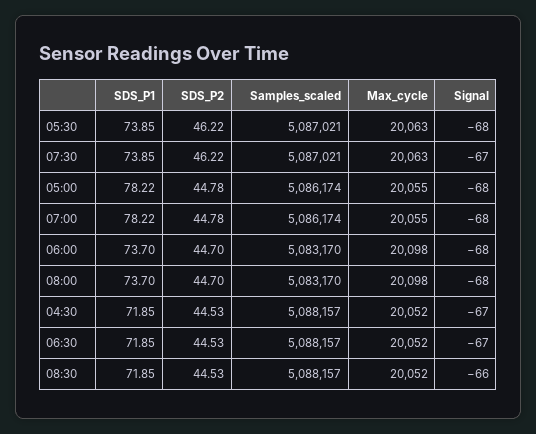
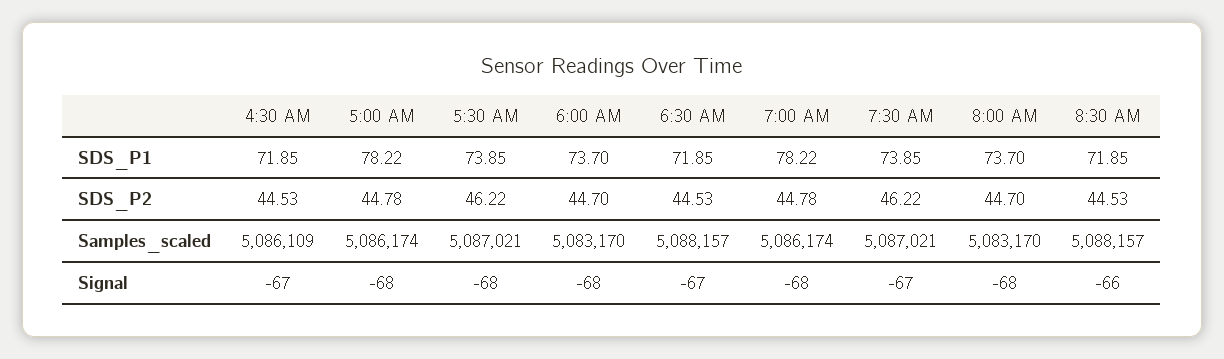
Max_cycle, 05:30: 20063 -> none
Max_cycle, 07:30: 20063 -> none
Max_cycle, 05:00: 20055 -> none
Max_cycle, 07:00: 20055 -> none
Max_cycle, 06:00: 20098 -> none
Max_cycle, 08:00: 20098 -> none
Samples_scaled, 04:30: 5088157 -> 5086109
Max_cycle, 04:30: 20052 -> none
Max_cycle, 06:30: 20052 -> none
Max_cycle, 08:30: 20052 -> none

